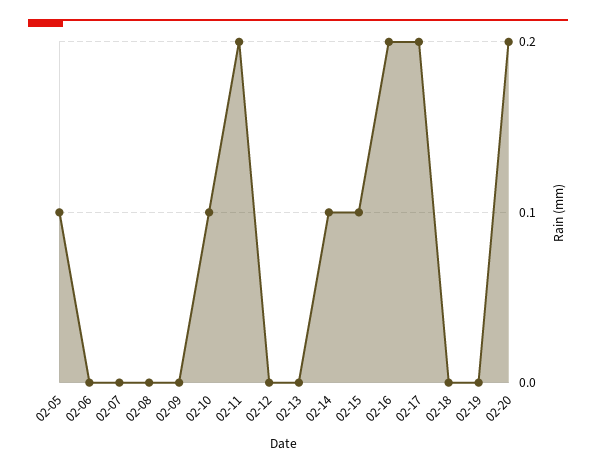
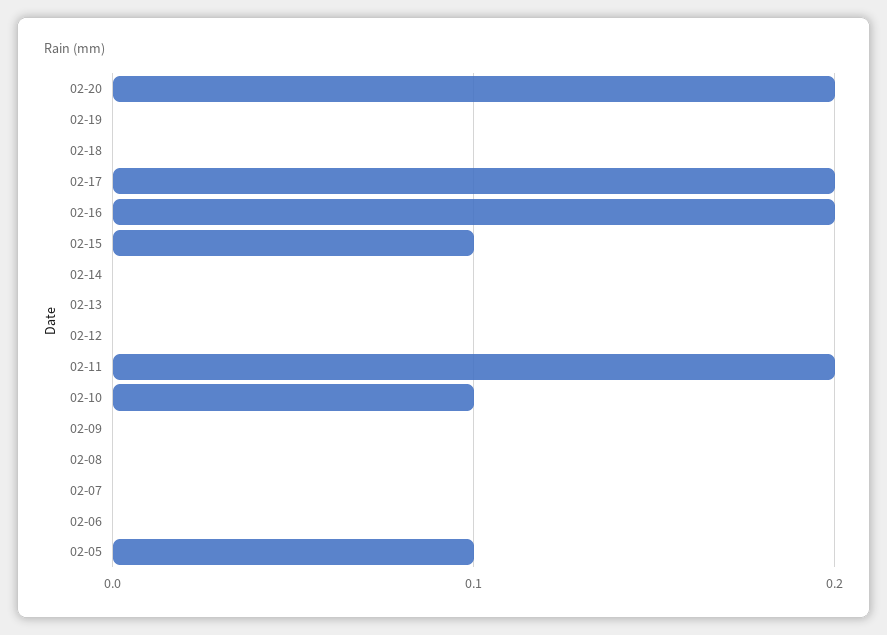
02-14: 0.1 -> 0

